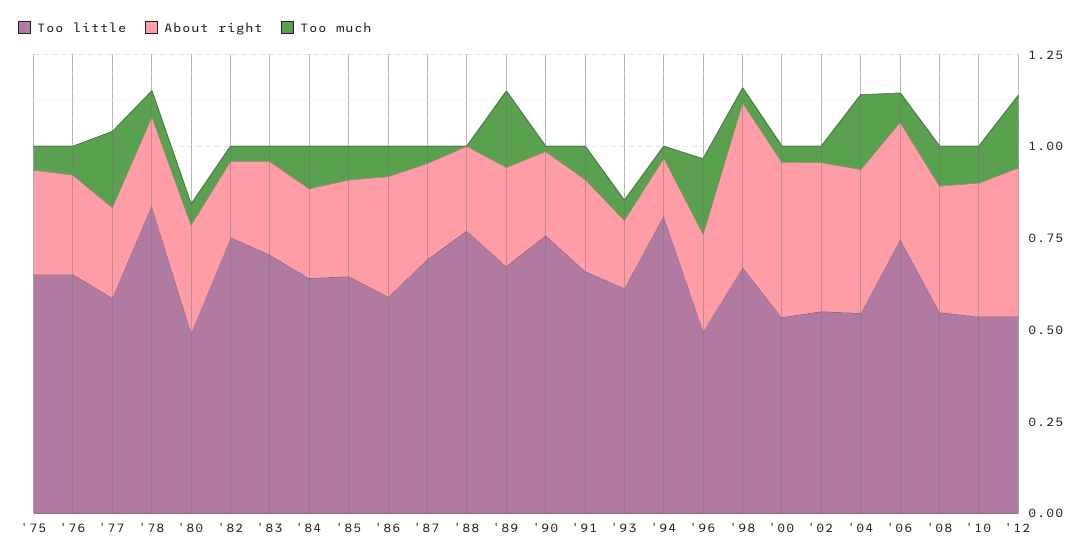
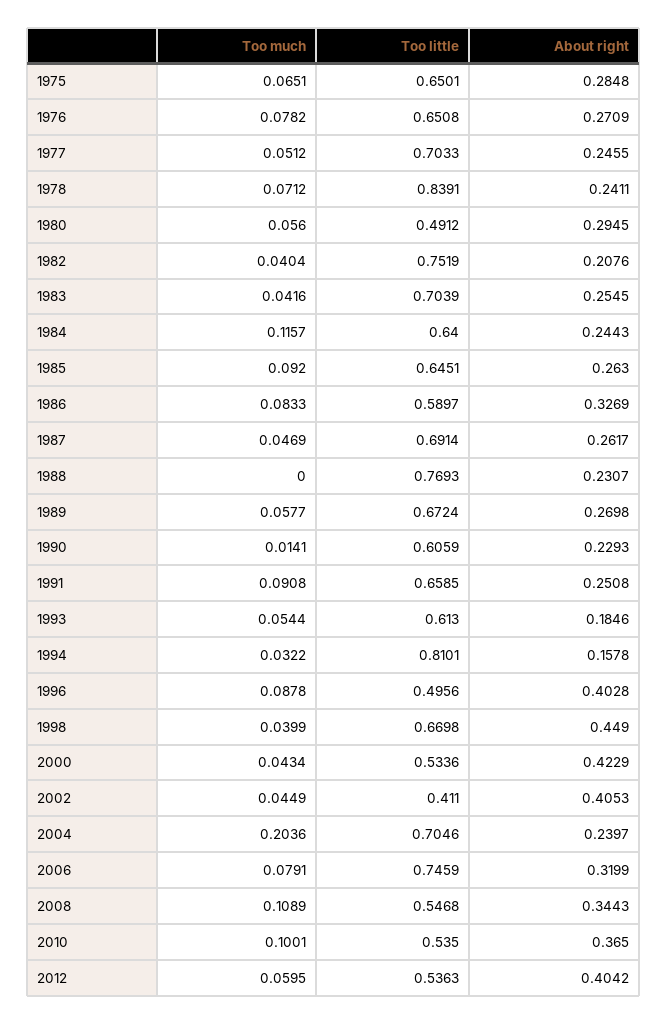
Too little, '77: 0.6 -> 0.7033
Too much, '77: 0.2 -> 0.0512
Too much, '89: 0.2 -> 0.0577
Too little, '90: 0.75 -> 0.6059
About right, '96: 0.25 -> 0.4028
Too much, '96: 0.2 -> 0.0878
Too little, '02: 0.55 -> 0.411
Too little, '04: 0.55 -> 0.7046
About right, '04: 0.4 -> 0.2397
Too much, '12: 0.2 -> 0.0595

